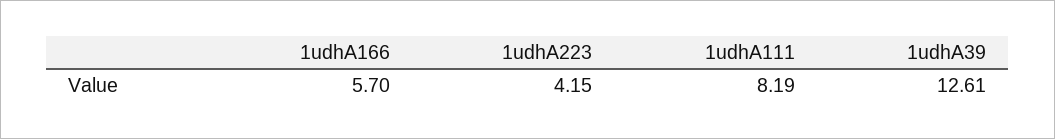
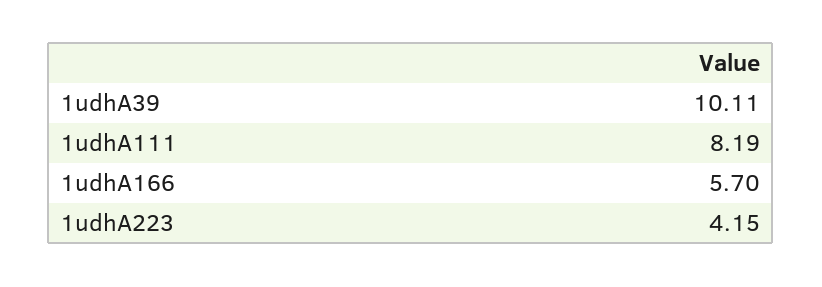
1udhA39: 12.61 -> 10.11

